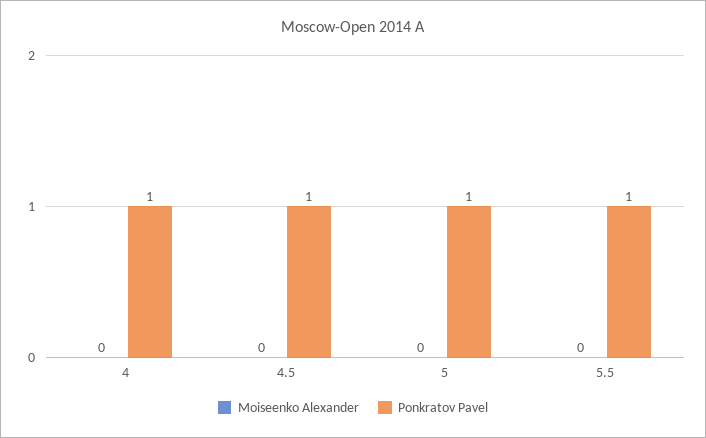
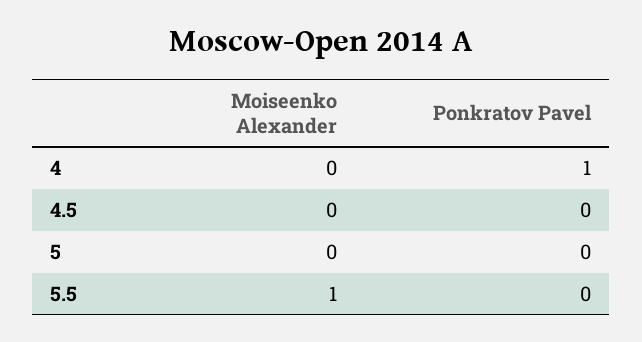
Ponkratov Pavel, 4.5: 1 -> 0
Ponkratov Pavel, 5: 1 -> 0
Moiseenko Alexander, 5.5: 0 -> 1
Ponkratov Pavel, 5.5: 1 -> 0

